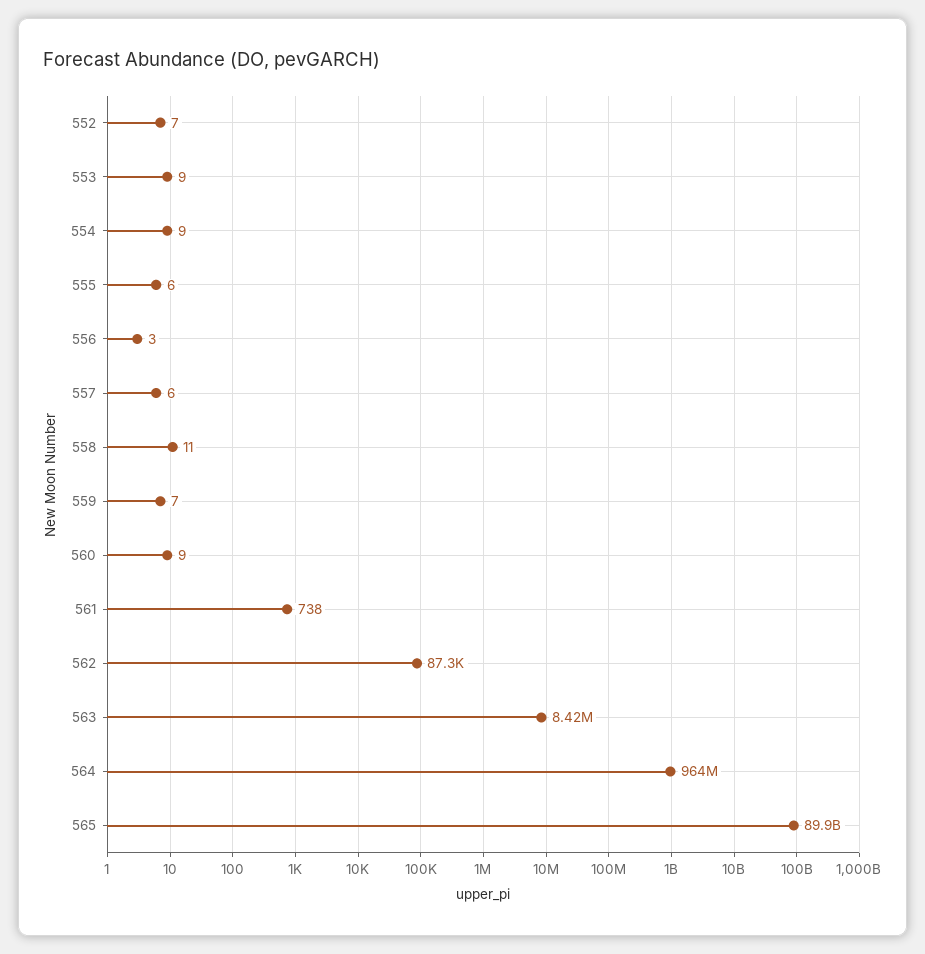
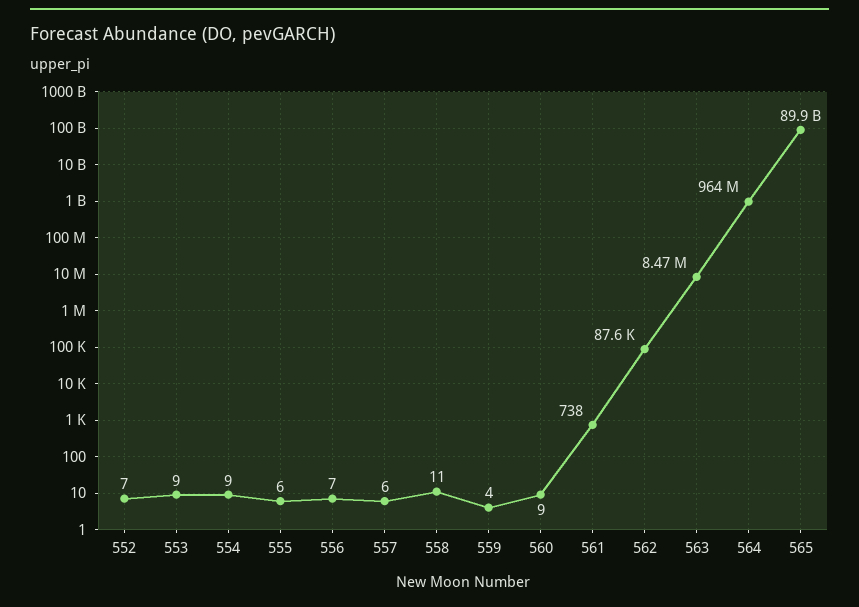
556: 3 -> 7
559: 7 -> 4
562: 87300 -> 87600
563: 8420000 -> 8470000

